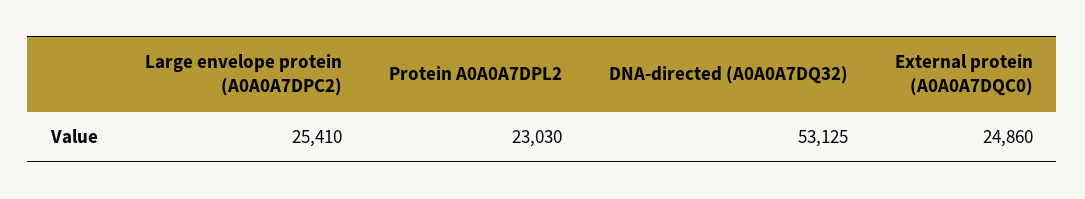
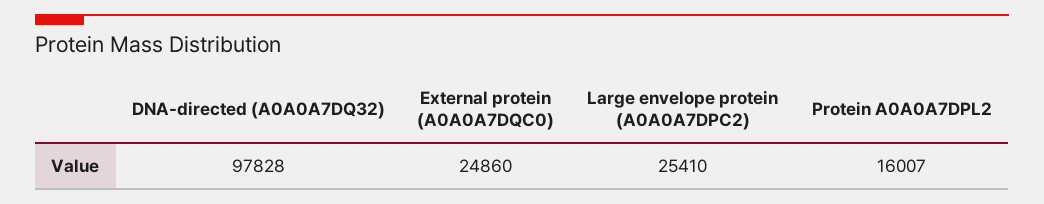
Protein A0A0A7DPL2: 23030 -> 16007
DNA-directed (A0A0A7DQ32): 53125 -> 97828

